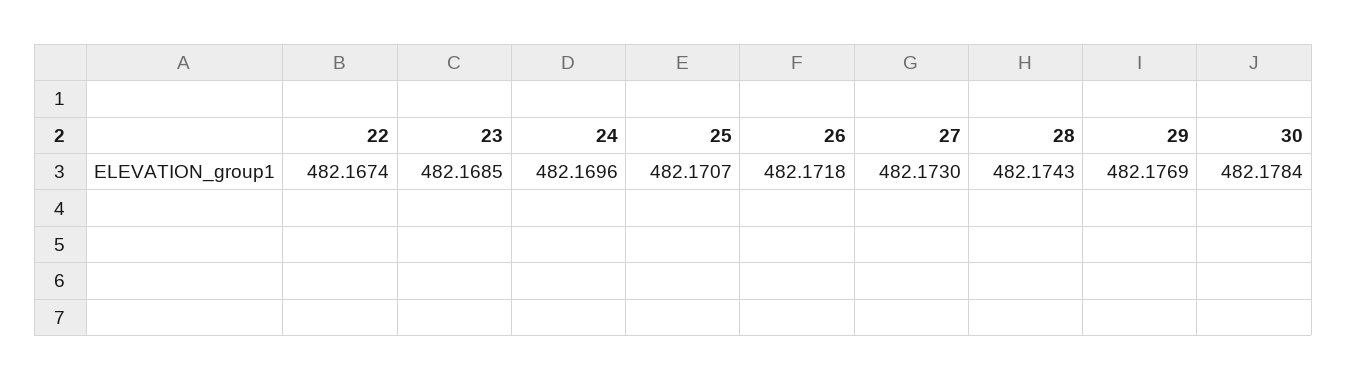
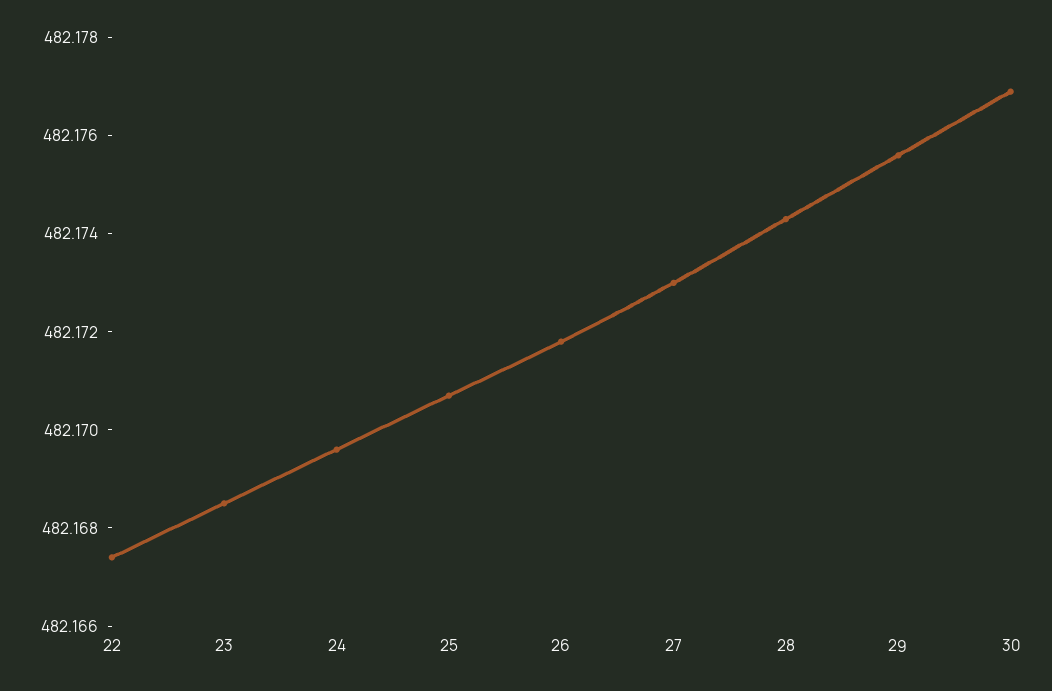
29: 482.1769 -> 482.1755
30: 482.1784 -> 482.177

